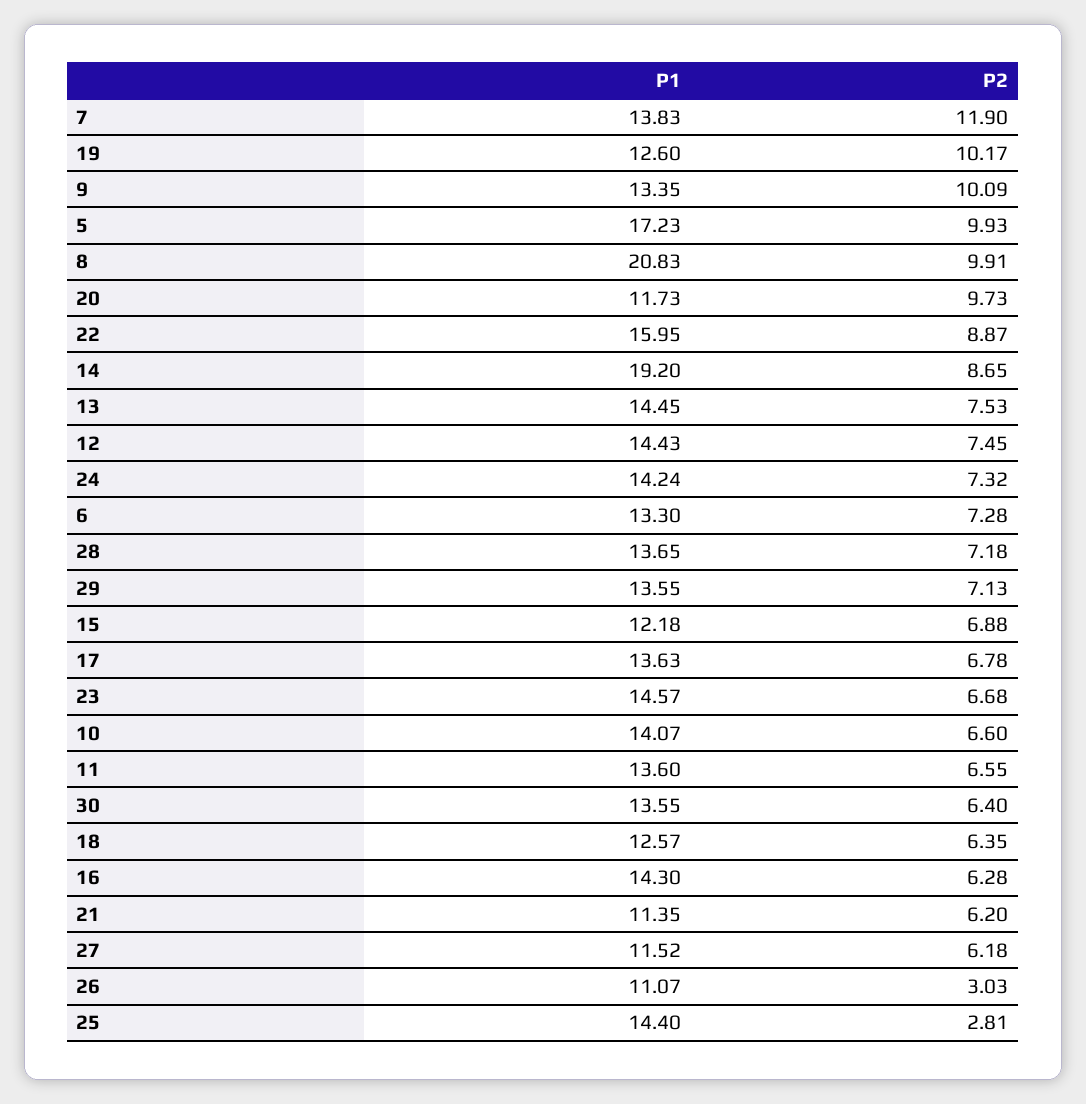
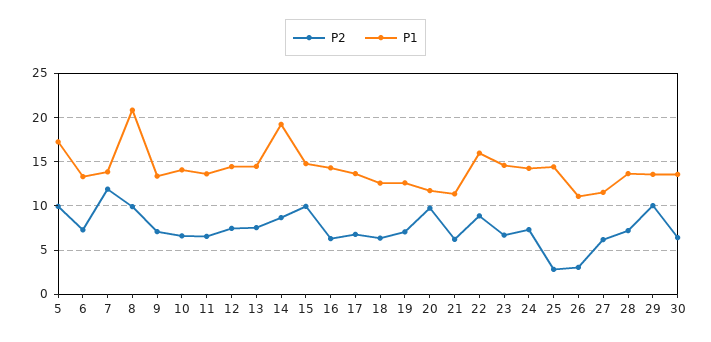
P2, 19: 10.17 -> 7
P2, 9: 10.09 -> 7
P2, 29: 7.13 -> 10
P1, 15: 12.18 -> 15
P2, 15: 6.88 -> 10

